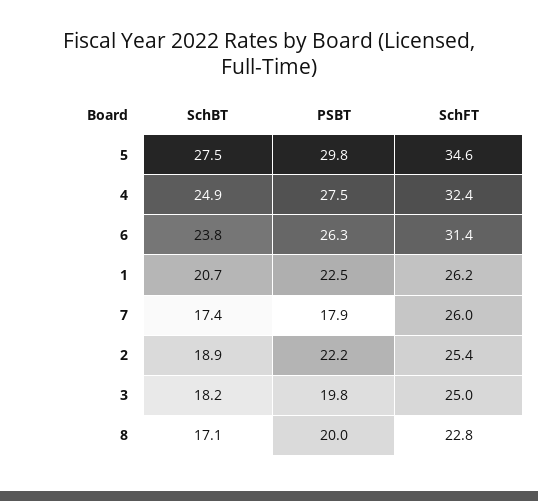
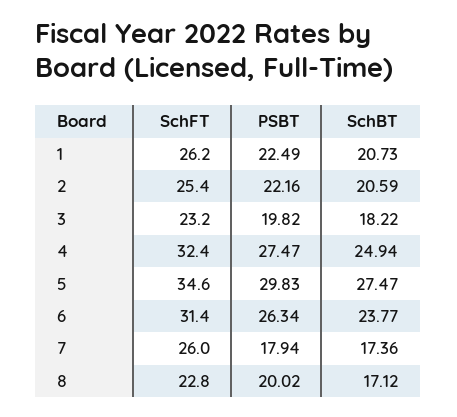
SchBT, 2: 18.9 -> 20.59
SchFT, 3: 25 -> 23.2

